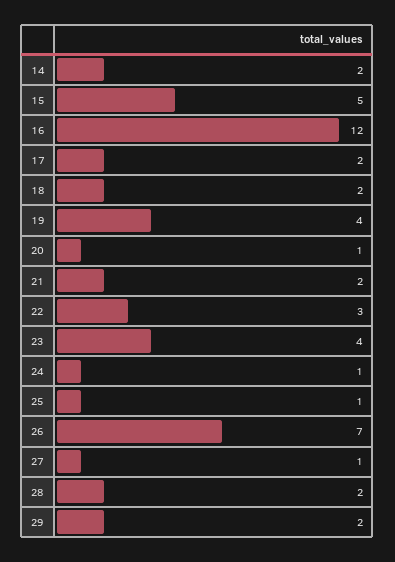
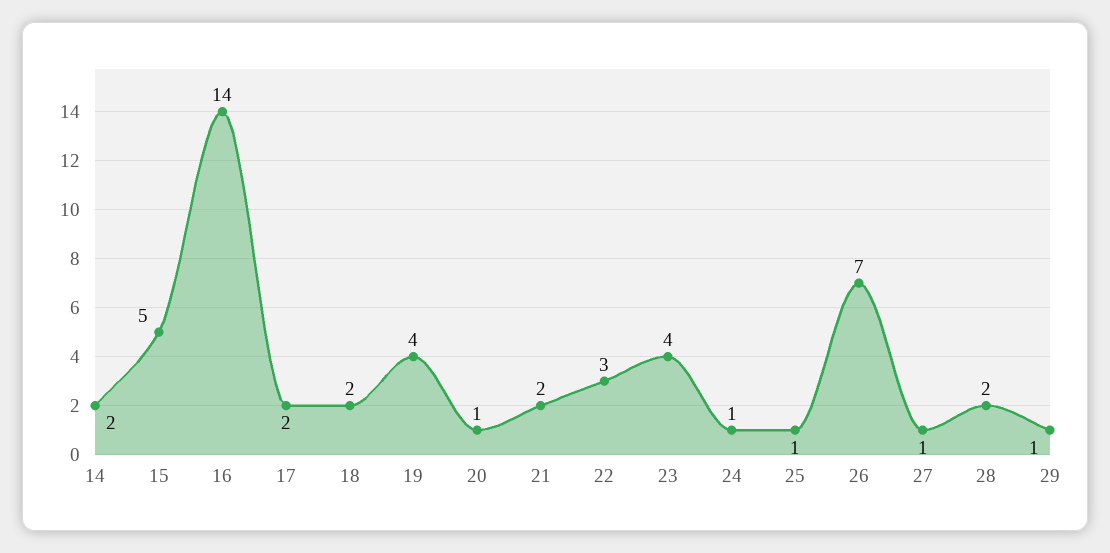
16: 12 -> 14
29: 2 -> 1

